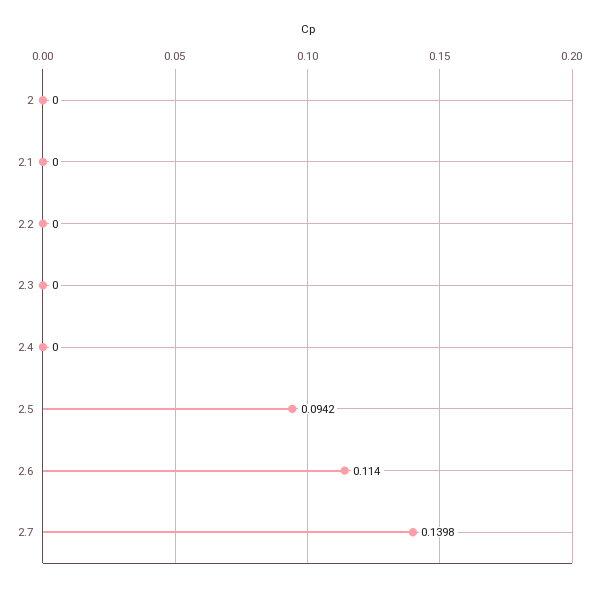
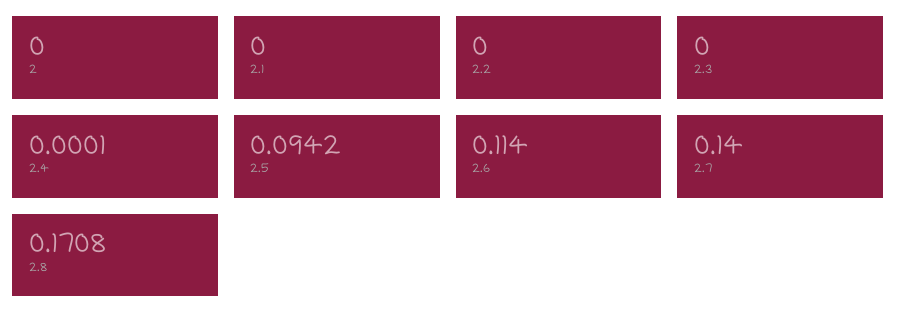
2.4: 0 -> 0.0001
2.7: 0.1398 -> 0.14
2.8: none -> 0.1708

